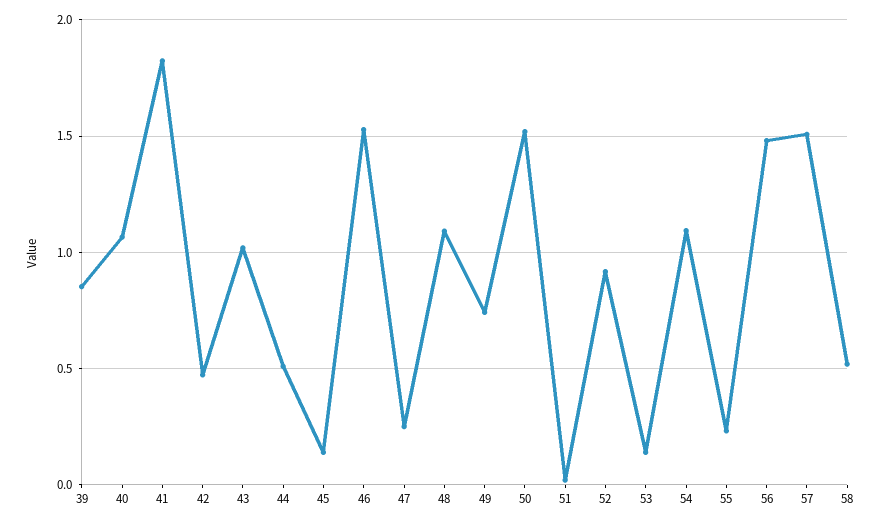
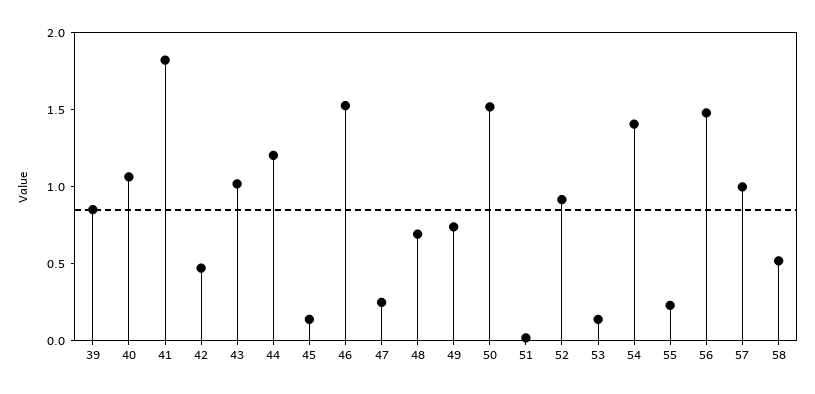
44: 0.5 -> 1.2
48: 1.1 -> 0.7
54: 1.1 -> 1.4
57: 1.5 -> 1

